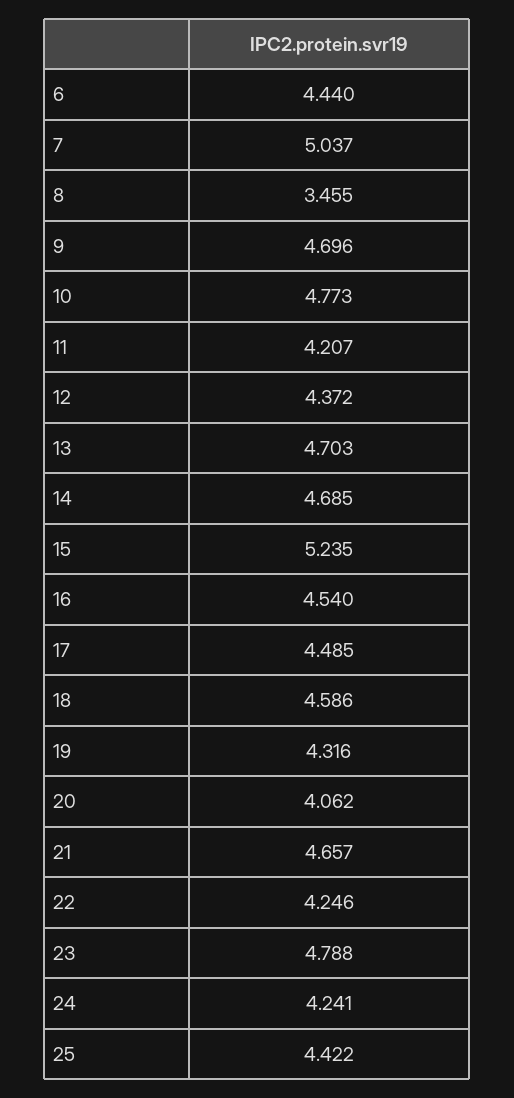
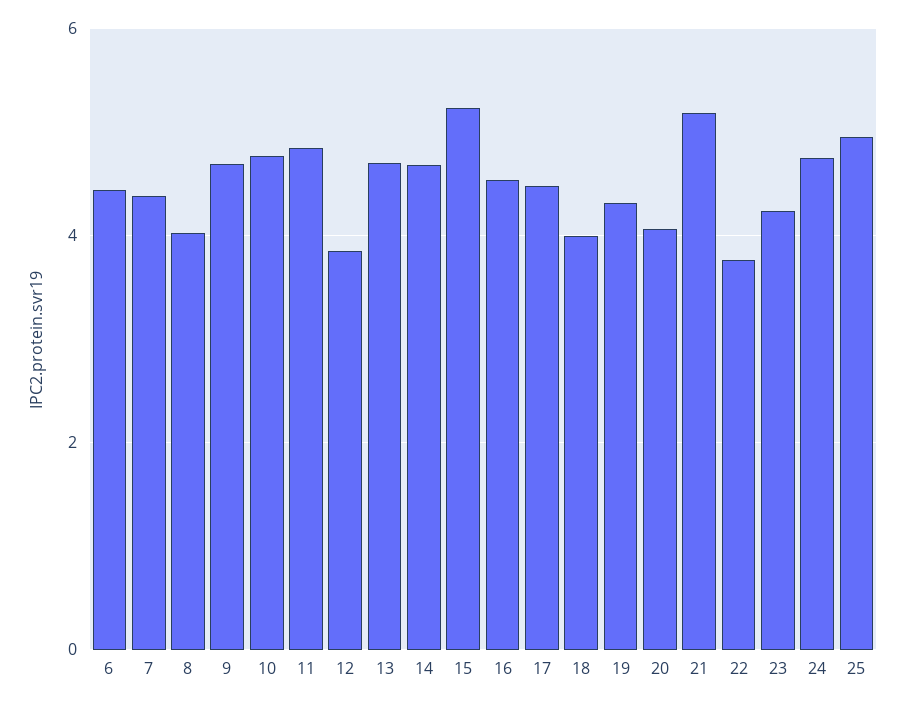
7: 5.037 -> 4.4
8: 3.455 -> 4
11: 4.207 -> 4.8
12: 4.372 -> 3.8
18: 4.586 -> 4
21: 4.657 -> 5.2
22: 4.246 -> 3.8
23: 4.788 -> 4.2
24: 4.241 -> 4.8
25: 4.422 -> 5

